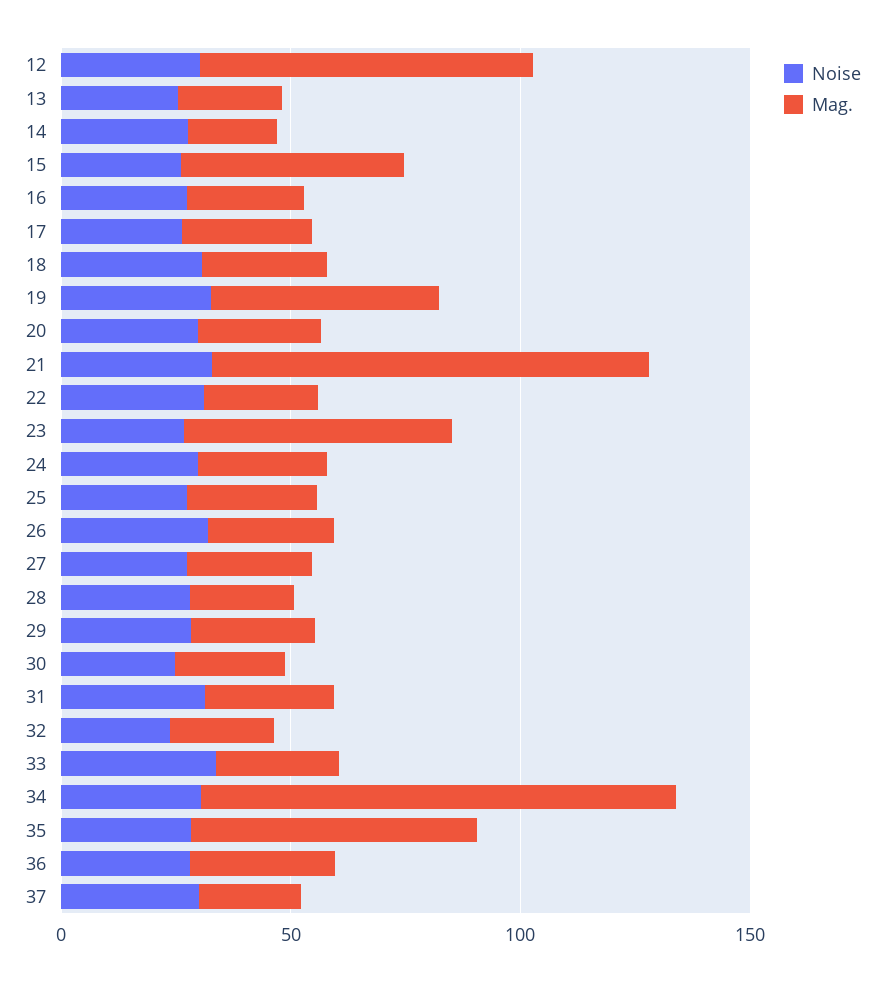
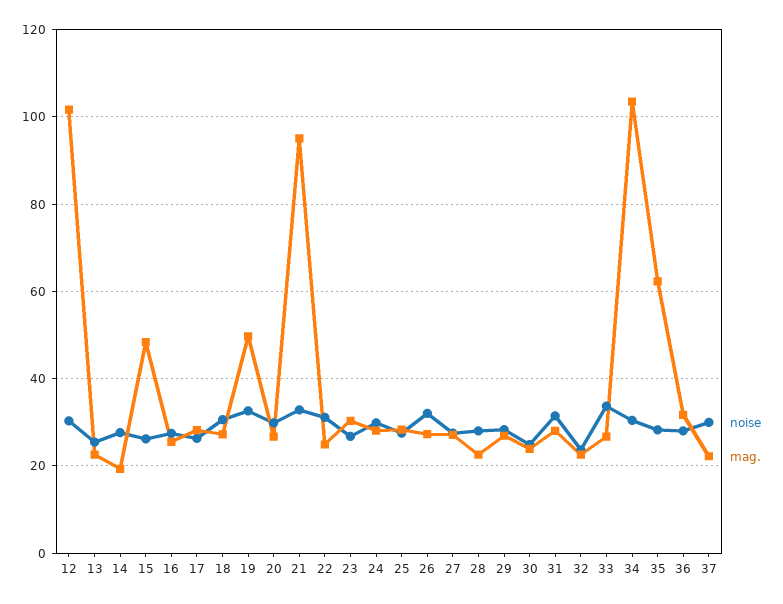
Mag., 12: 70 -> 102
Mag., 23: 60 -> 30

